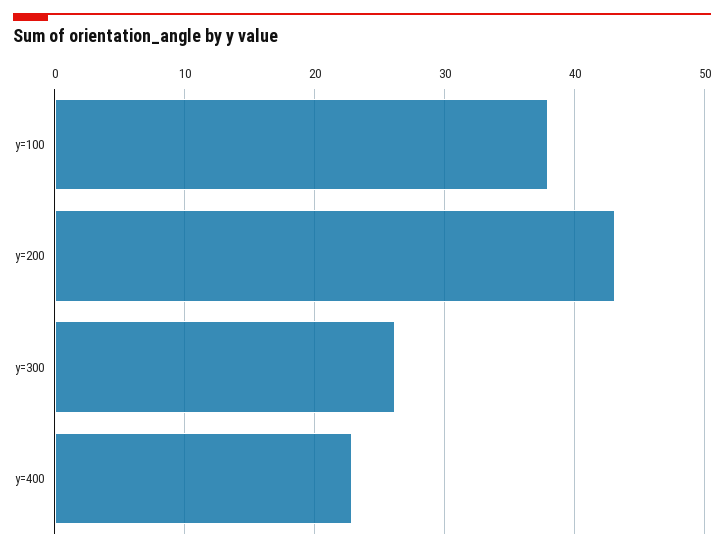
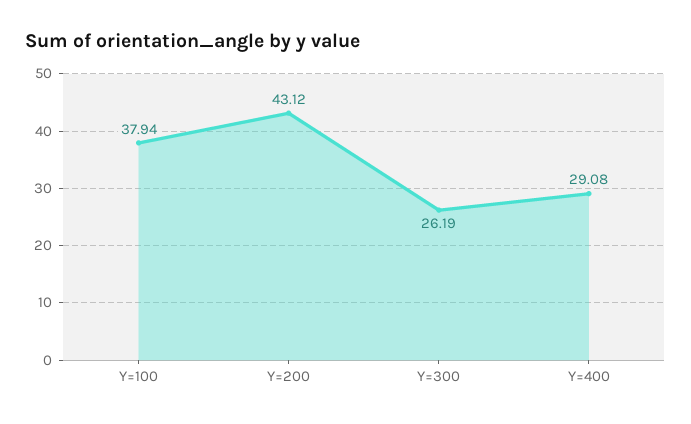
y=400: 23 -> 29.08

